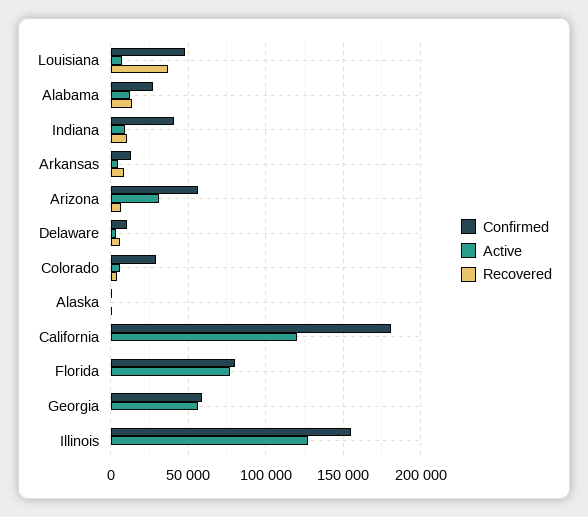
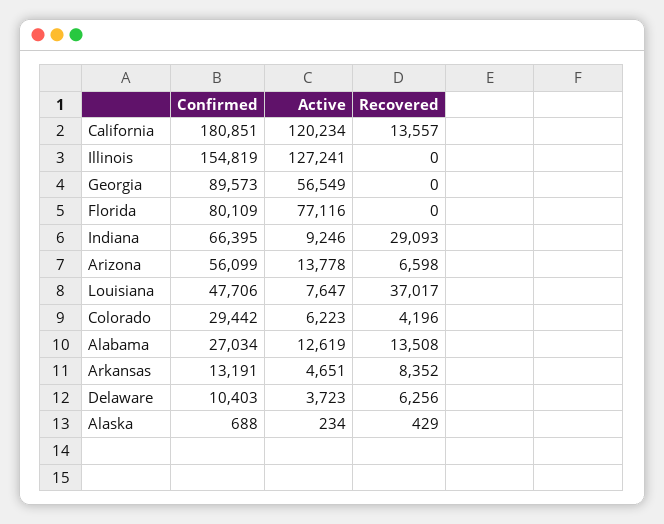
Confirmed, Indiana: 40000 -> 66395
Recovered, Indiana: 10000 -> 29093
Active, Arizona: 30000 -> 13778
Recovered, California: 0 -> 13557
Confirmed, Georgia: 60000 -> 89573

